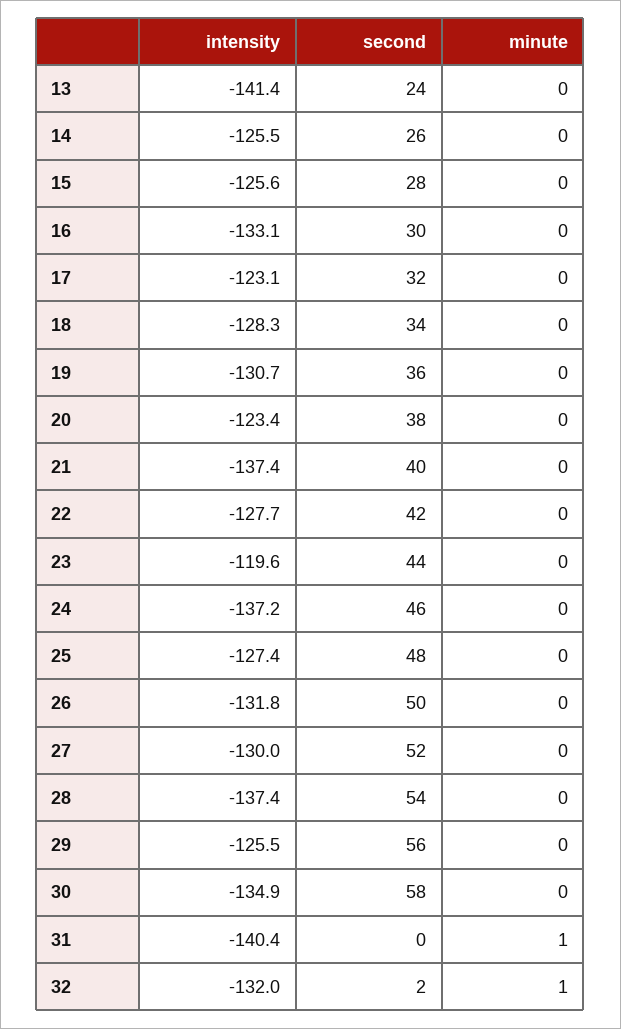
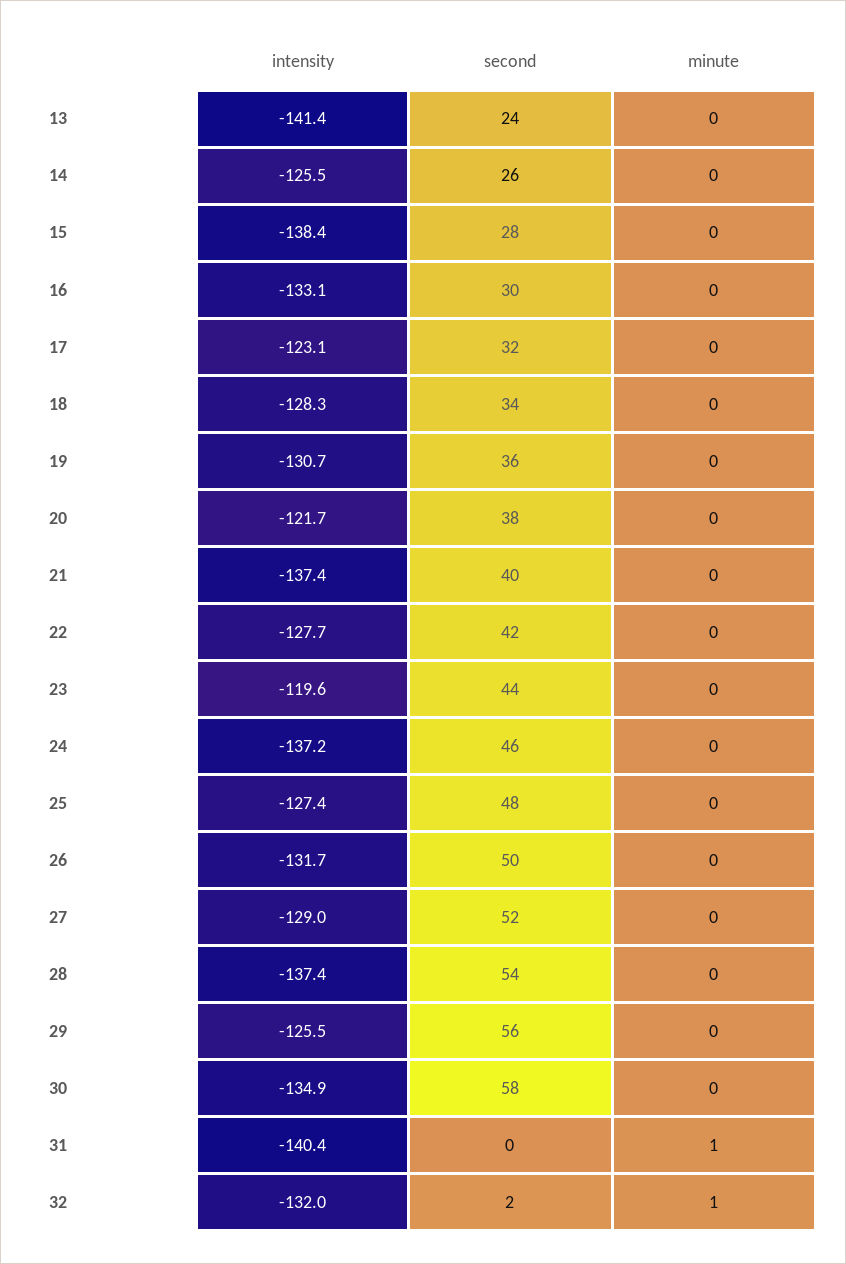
intensity, 15: -125.6 -> -138.4
intensity, 20: -123.4 -> -121.7
intensity, 26: -131.8 -> -131.7
intensity, 27: -130 -> -129

